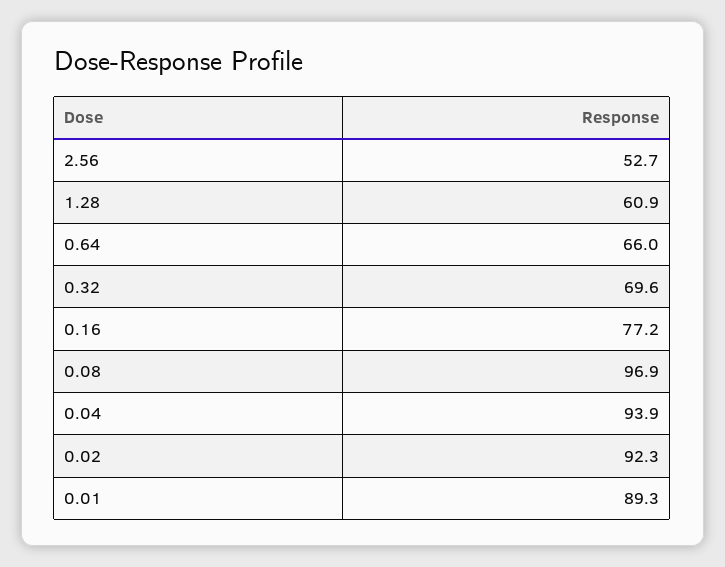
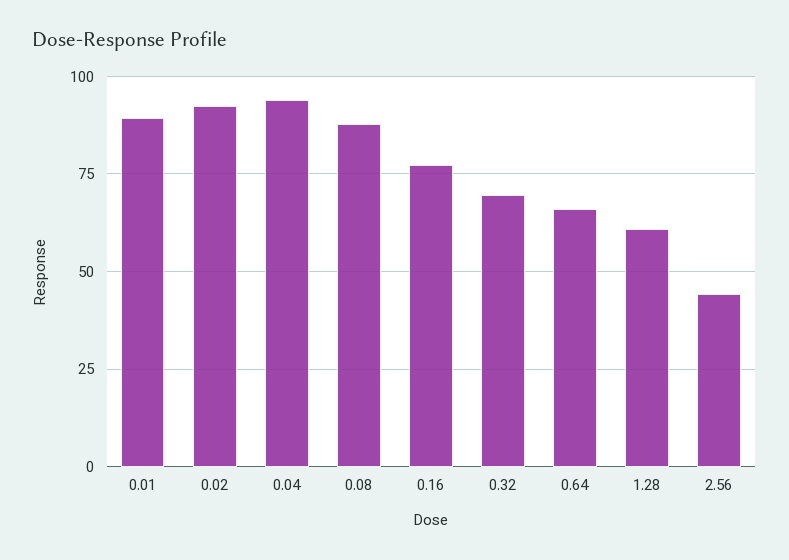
2.56: 52.7 -> 45
0.08: 96.9 -> 87.5

